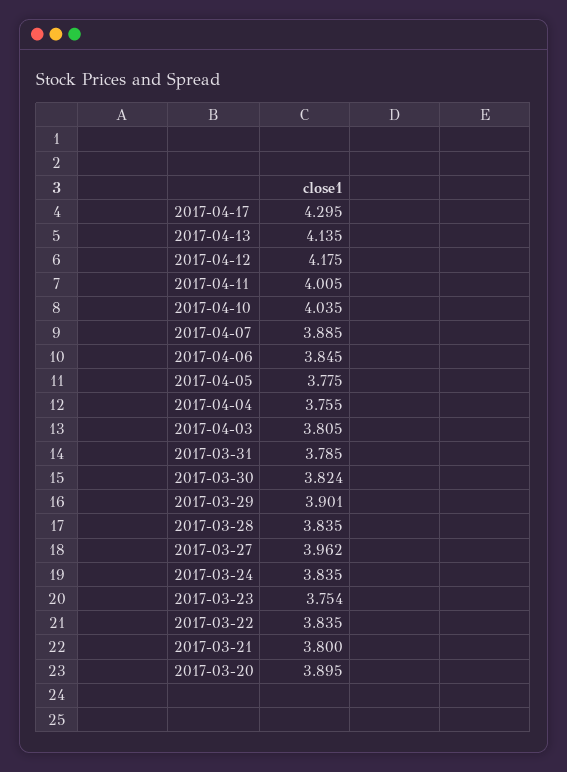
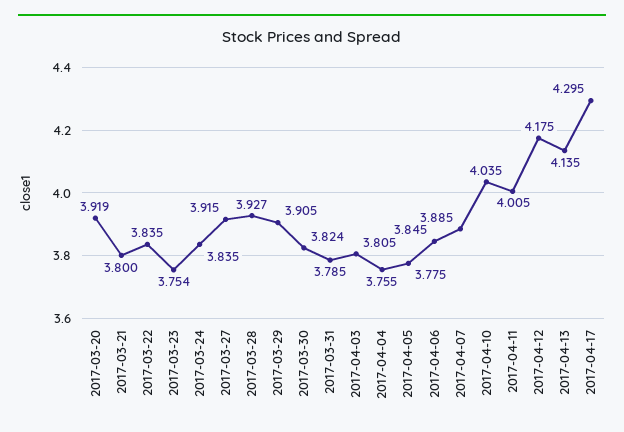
2017-03-29: 3.901 -> 3.905
2017-03-28: 3.835 -> 3.927
2017-03-27: 3.962 -> 3.915
2017-03-20: 3.895 -> 3.919

